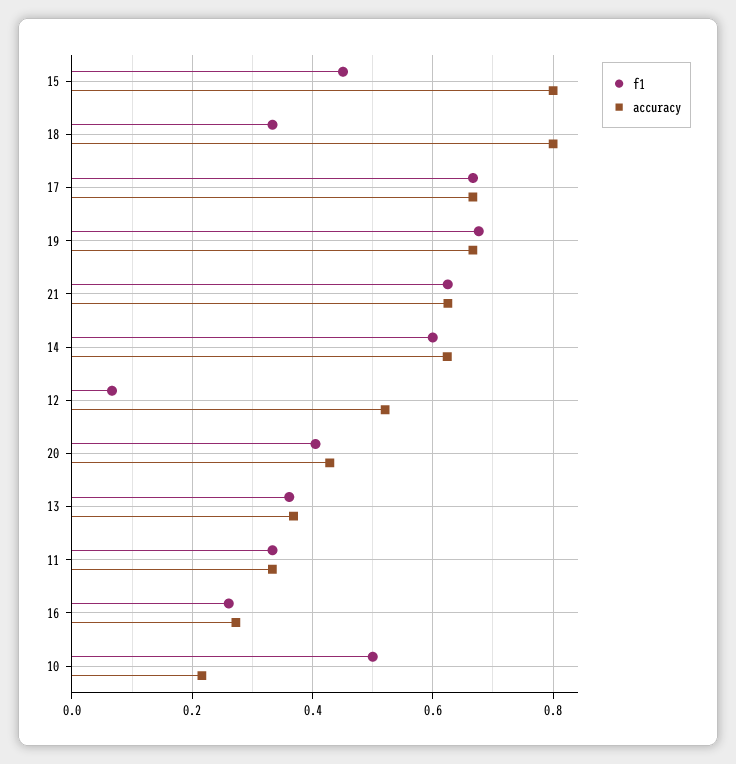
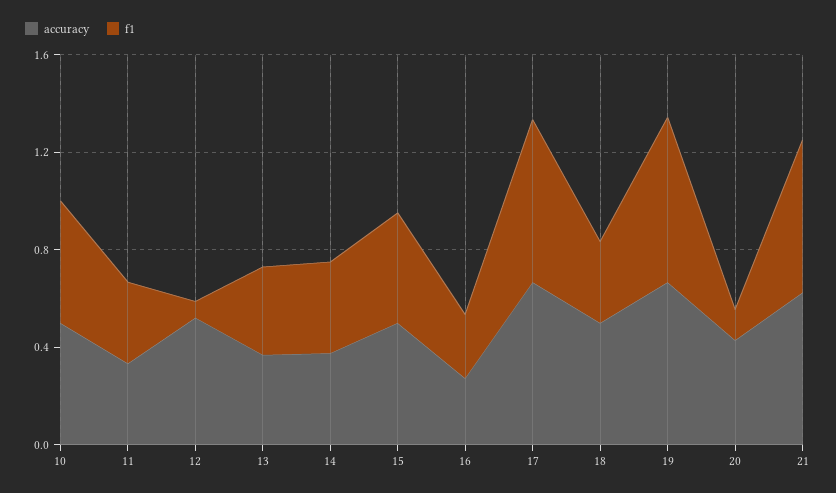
accuracy, 15: 0.8 -> 0.5
accuracy, 18: 0.8 -> 0.5
f1, 14: 0.6 -> 0.4
accuracy, 14: 0.62 -> 0.4
f1, 20: 0.4 -> 0.1
accuracy, 10: 0.22 -> 0.5

